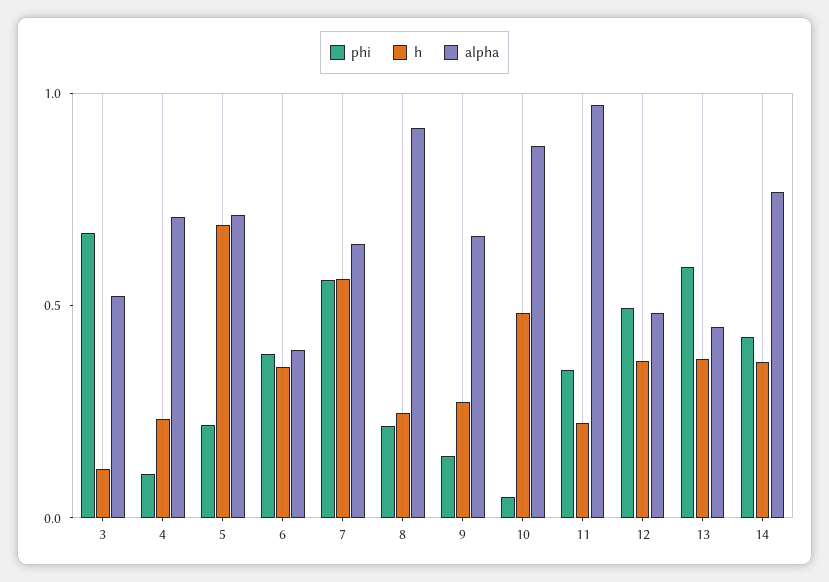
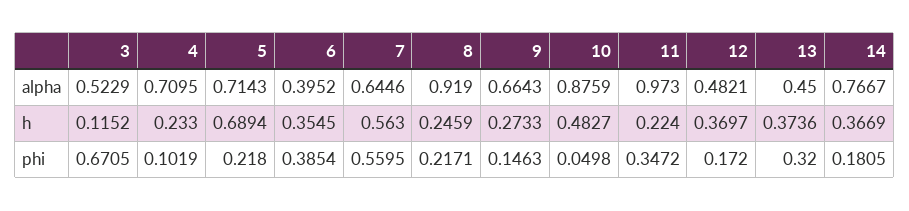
phi, 12: 0.5 -> 0.172
phi, 13: 0.6 -> 0.32
phi, 14: 0.4 -> 0.1805

